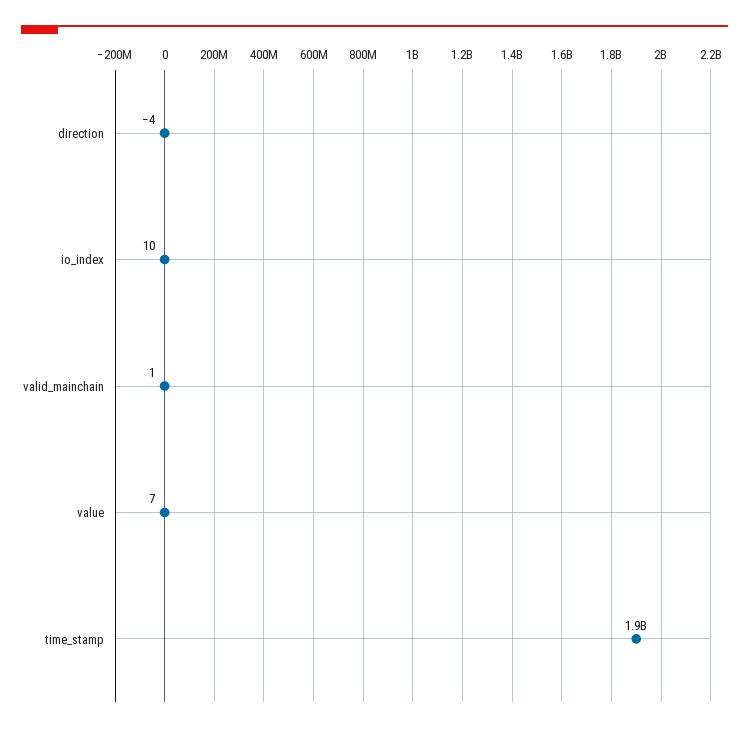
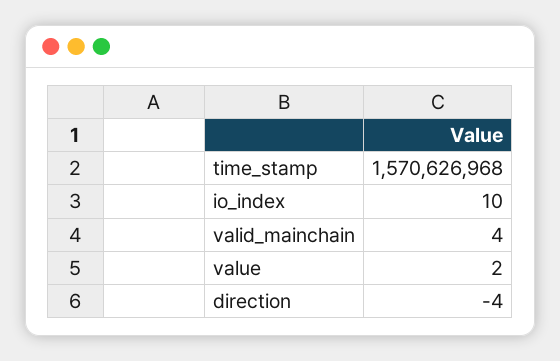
valid_mainchain: 1 -> 4
value: 7 -> 2
time_stamp: 1900000000 -> 1570626968

